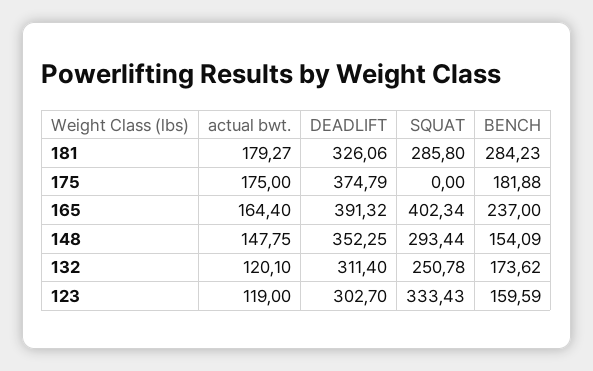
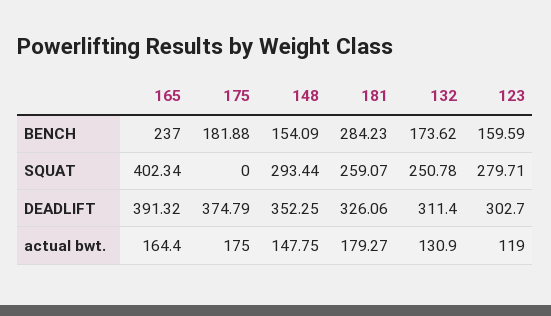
SQUAT, 181: 285.8 -> 259.07
actual bwt., 132: 120.1 -> 130.9
SQUAT, 123: 333.43 -> 279.71

